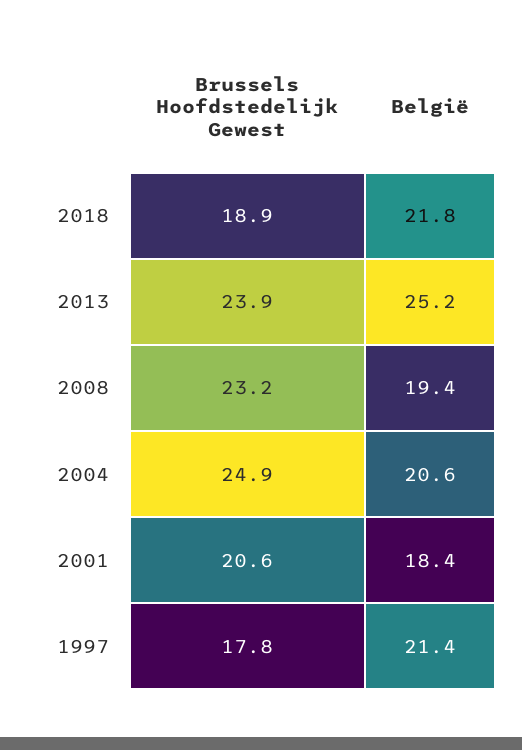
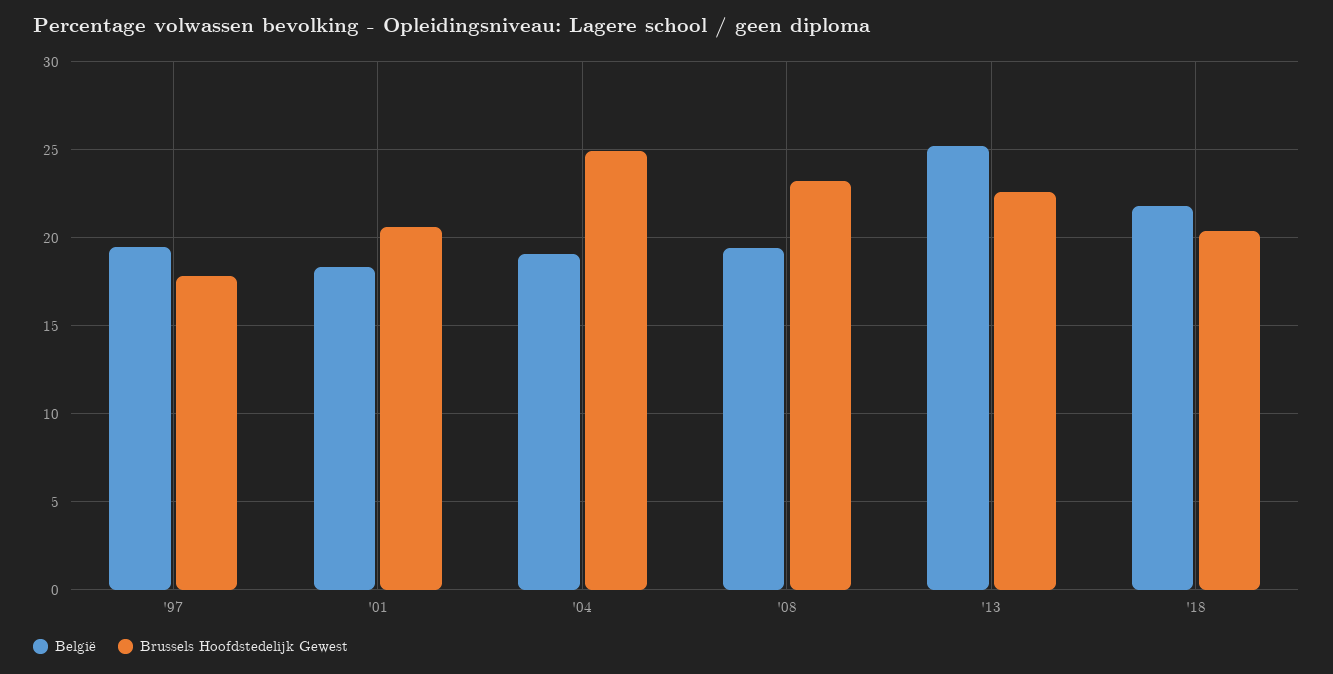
Brussels Hoofdstedelijk Gewest, 2018: 18.9 -> 20.5
Brussels Hoofdstedelijk Gewest, 2013: 23.9 -> 22.5
België, 2004: 20.6 -> 19
België, 1997: 21.4 -> 19.5

